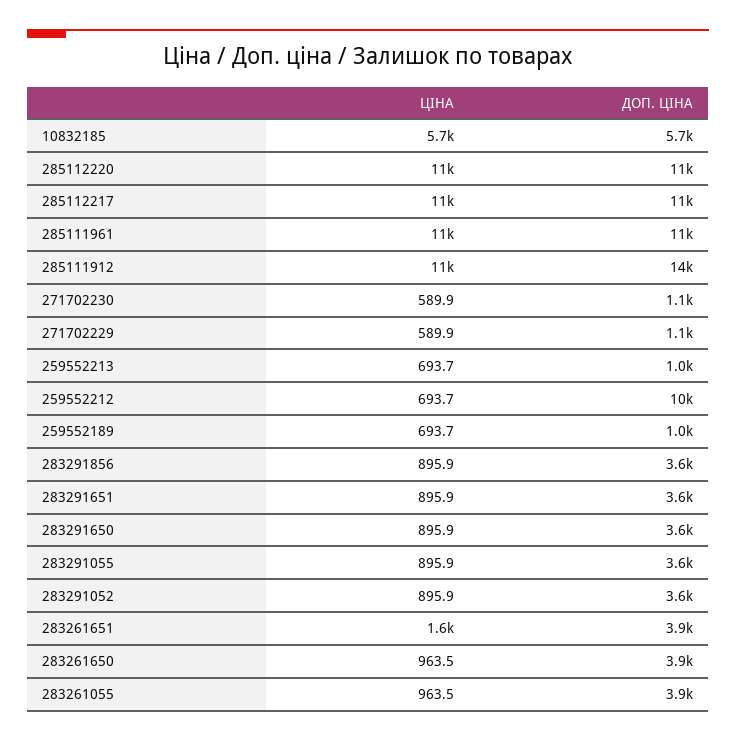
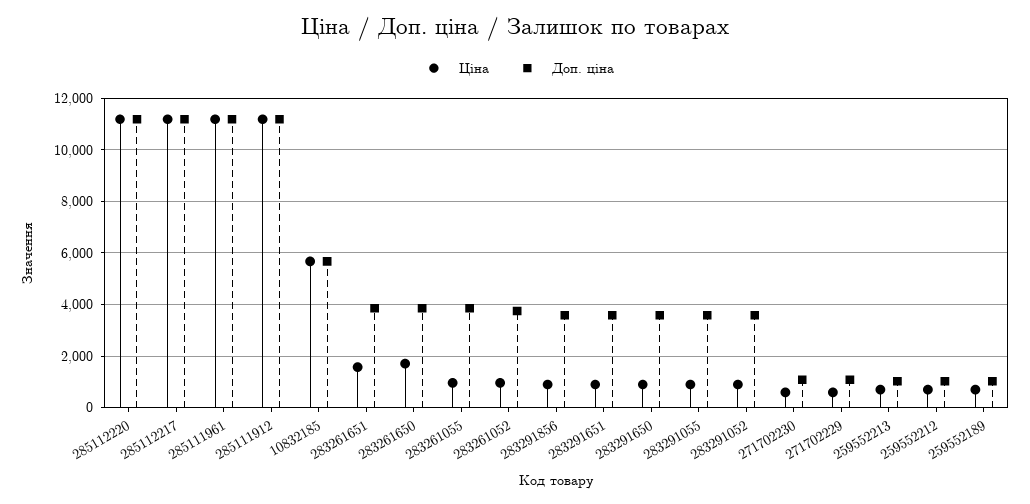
ДОП. ЦІНА, 285111912: 14000 -> 11250
ДОП. ЦІНА, 259552212: 10000 -> 1000
ЦІНА, 283261650: 963.5 -> 1750
ЦІНА, 283261052: none -> 1000
ДОП. ЦІНА, 283261052: none -> 3750

